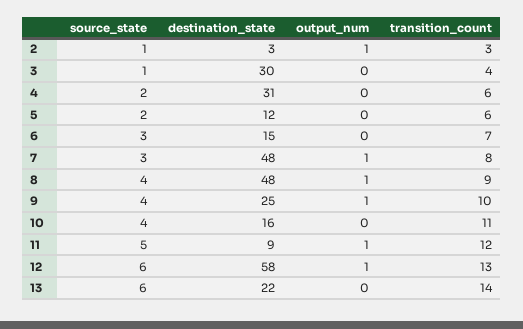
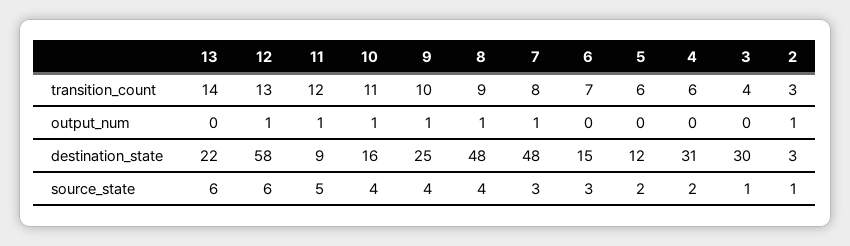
output_num, 10: 0 -> 1

